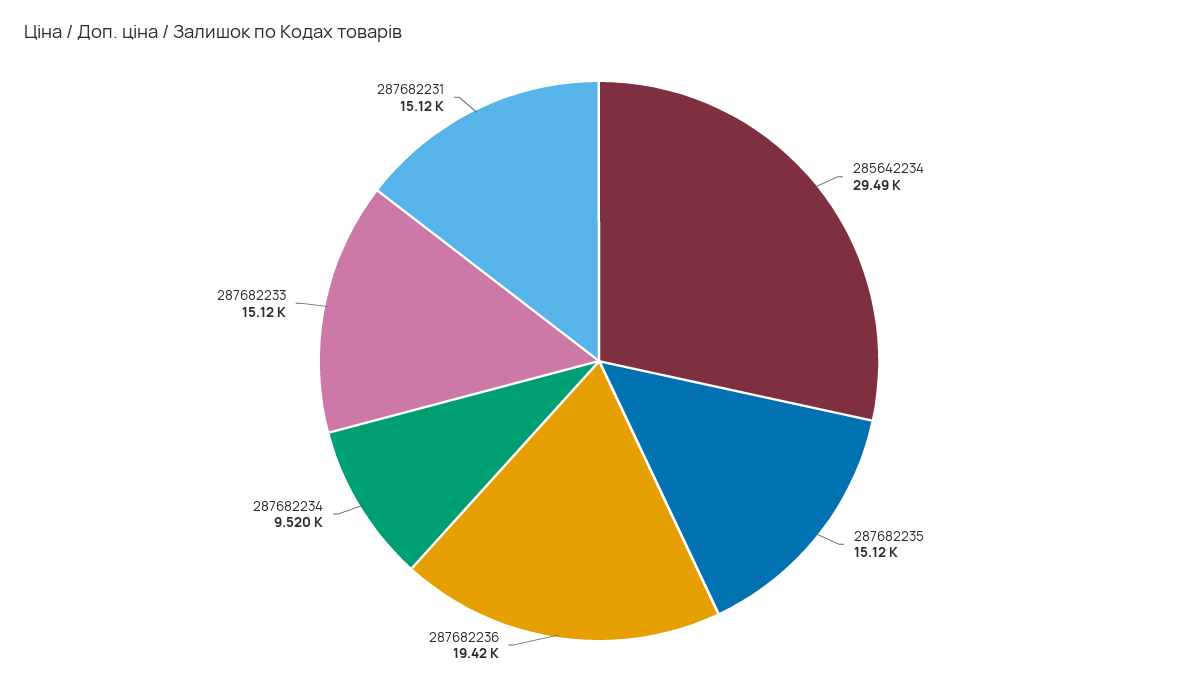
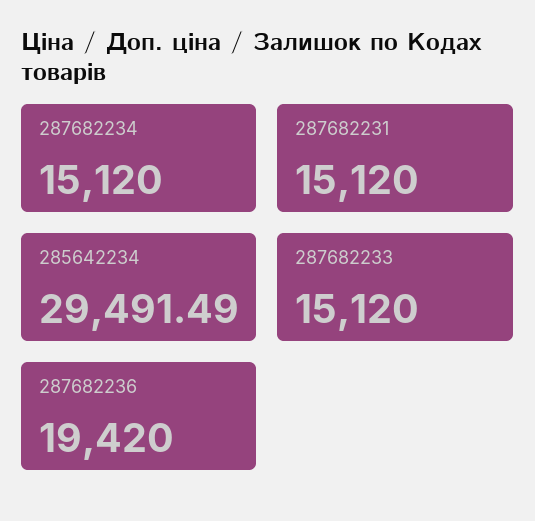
287682235: 15120 -> none
287682234: 9520 -> 15120

